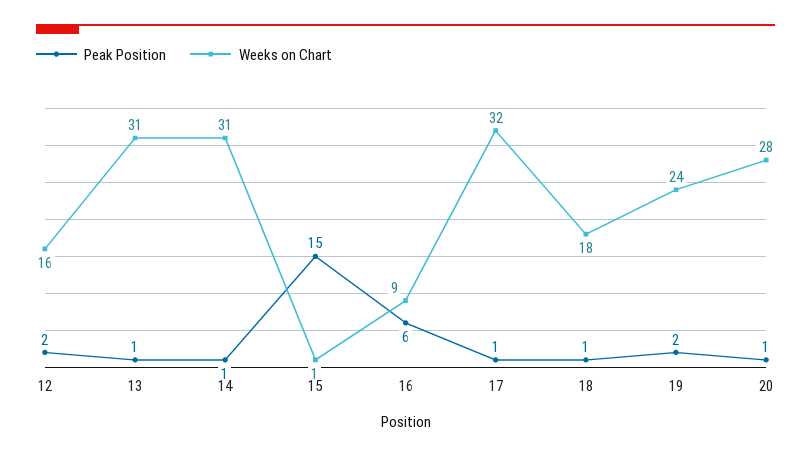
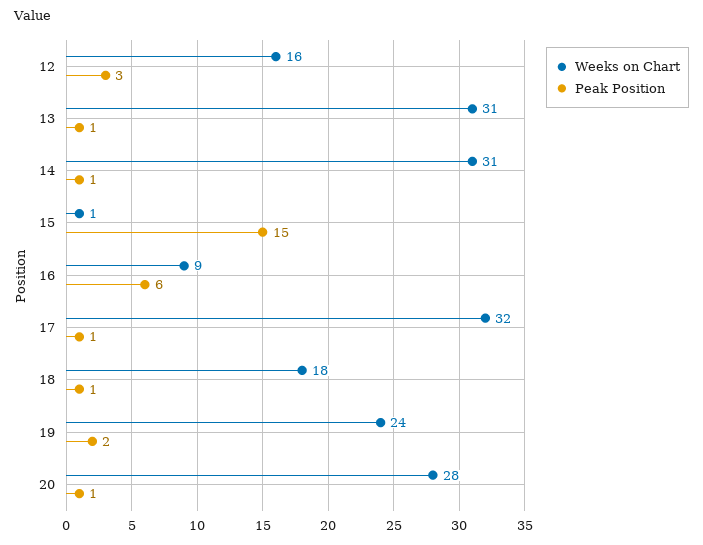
Peak Position, 12: 2 -> 3

